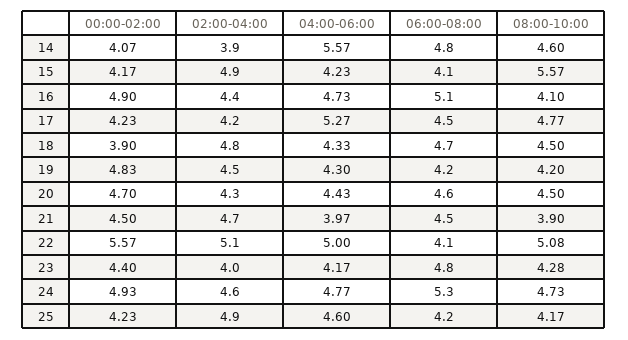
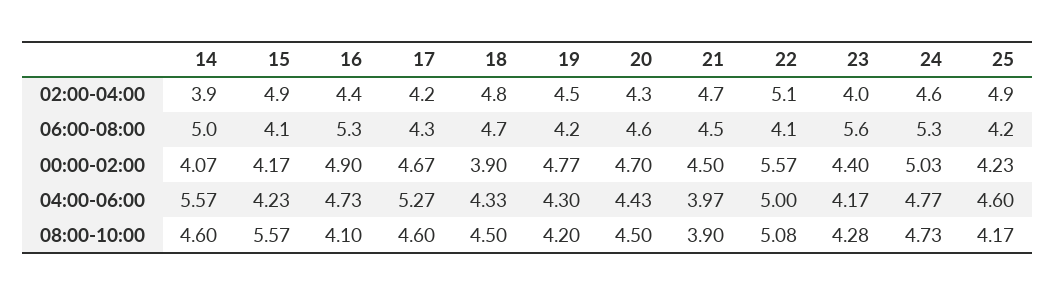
06:00-08:00, 14: 4.8 -> 5
06:00-08:00, 16: 5.1 -> 5.3
00:00-02:00, 17: 4.23 -> 4.67
06:00-08:00, 17: 4.5 -> 4.3
08:00-10:00, 17: 4.77 -> 4.6
00:00-02:00, 19: 4.83 -> 4.77
06:00-08:00, 23: 4.8 -> 5.6
00:00-02:00, 24: 4.93 -> 5.03

